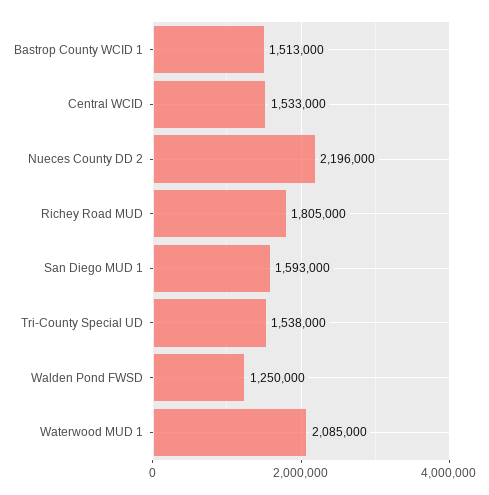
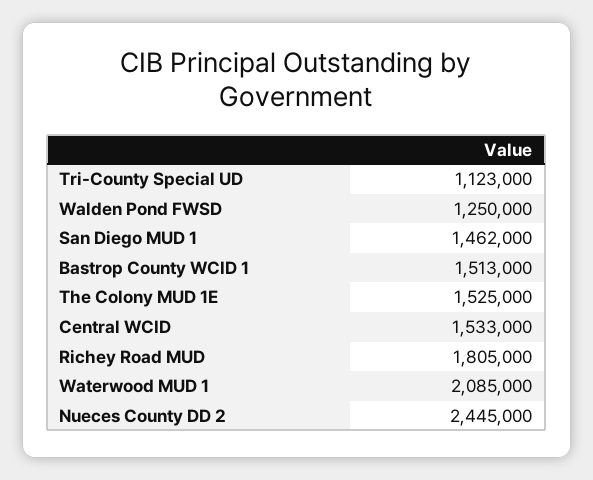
Nueces County DD 2: 2196000 -> 2445000
San Diego MUD 1: 1593000 -> 1462000
Tri-County Special UD: 1538000 -> 1123000
The Colony MUD 1E: none -> 1525000

